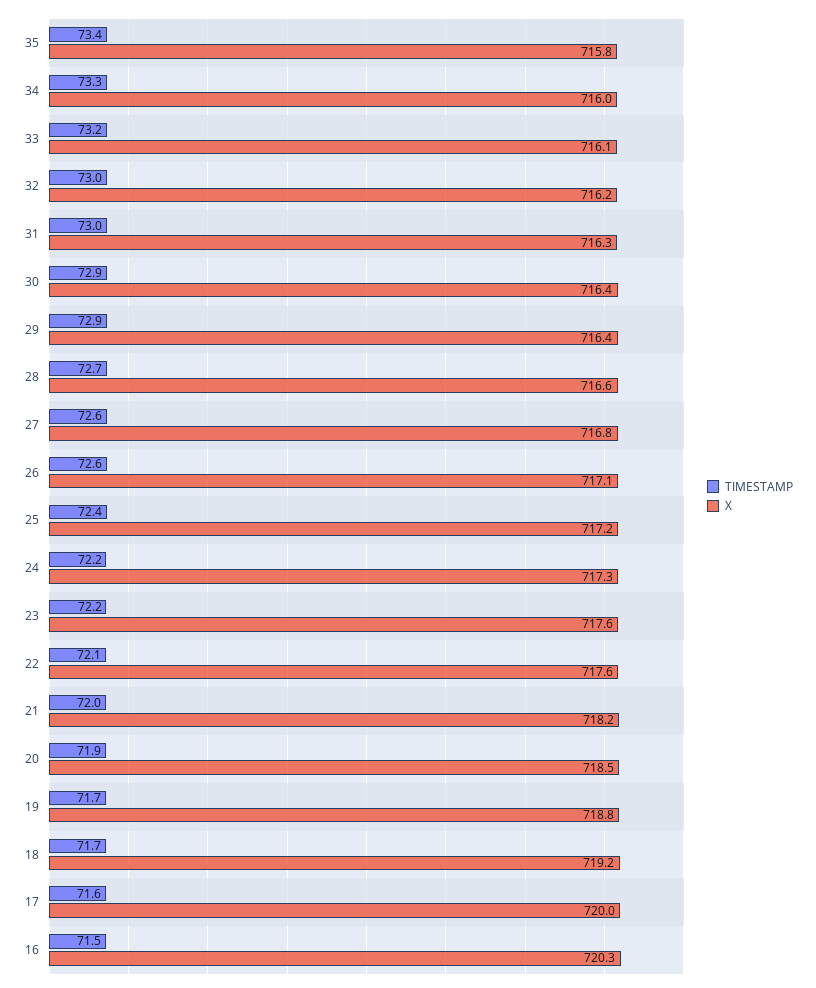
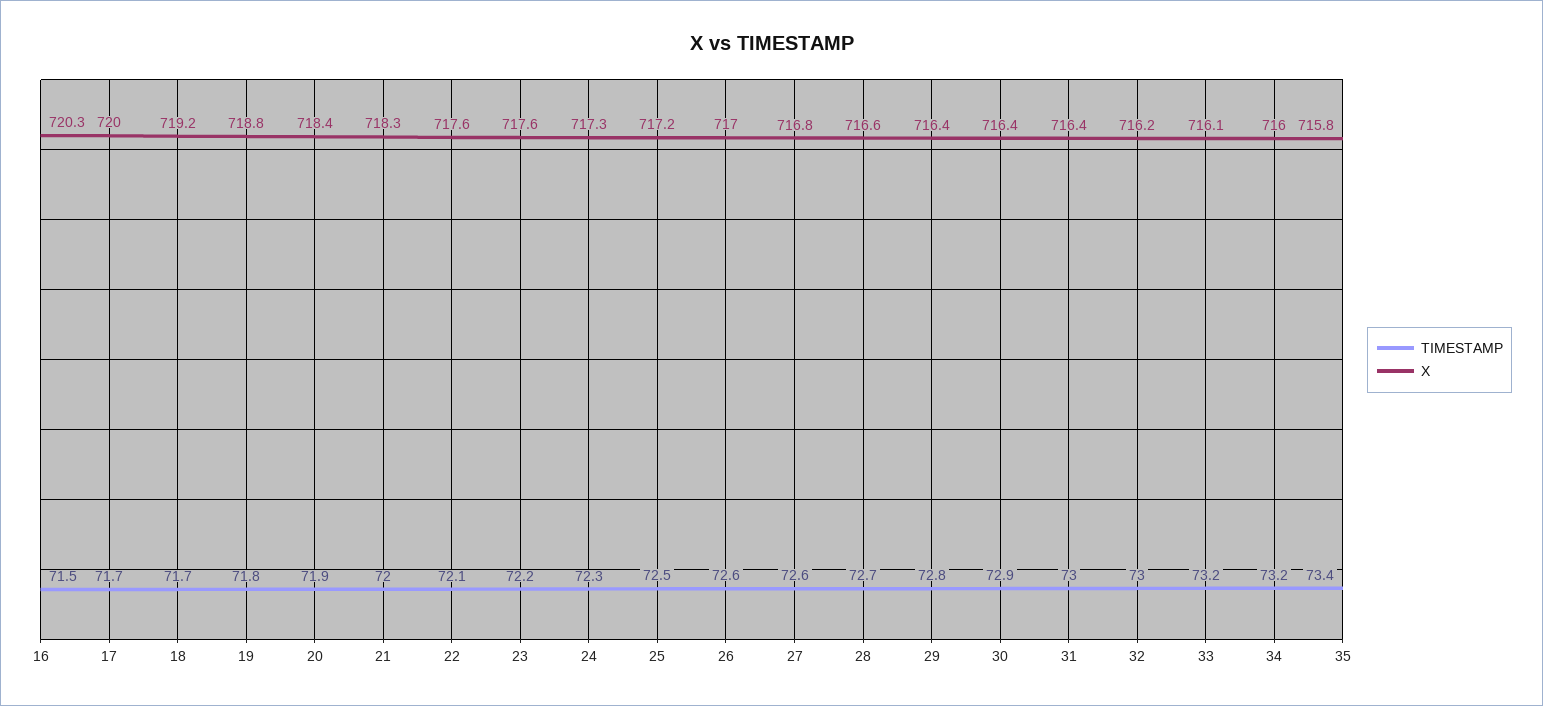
TIMESTAMP, 34: 73.3 -> 73.2
X, 31: 716.3 -> 716.4
TIMESTAMP, 29: 72.9 -> 72.8
X, 26: 717.1 -> 717
TIMESTAMP, 25: 72.4 -> 72.5
TIMESTAMP, 24: 72.2 -> 72.3
X, 21: 718.2 -> 718.3
X, 20: 718.5 -> 718.4
TIMESTAMP, 19: 71.7 -> 71.8
TIMESTAMP, 17: 71.6 -> 71.7

